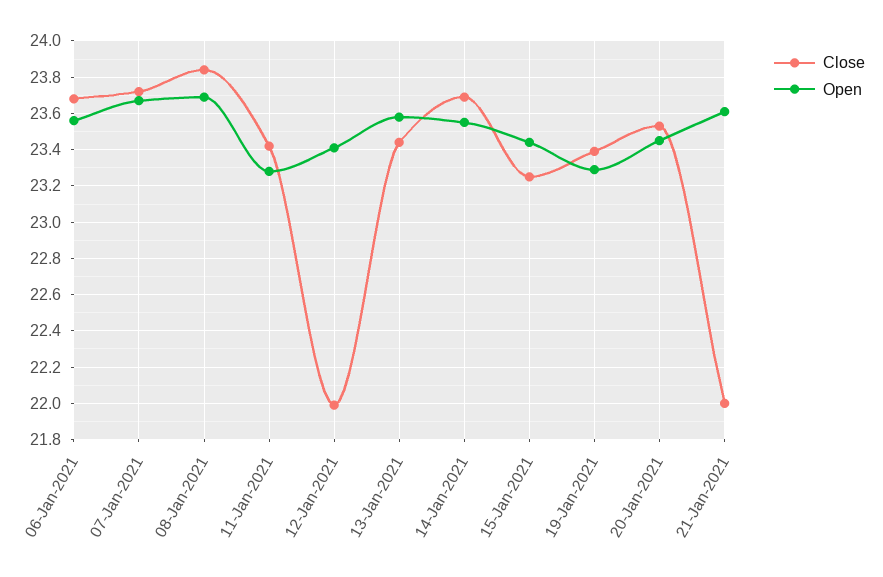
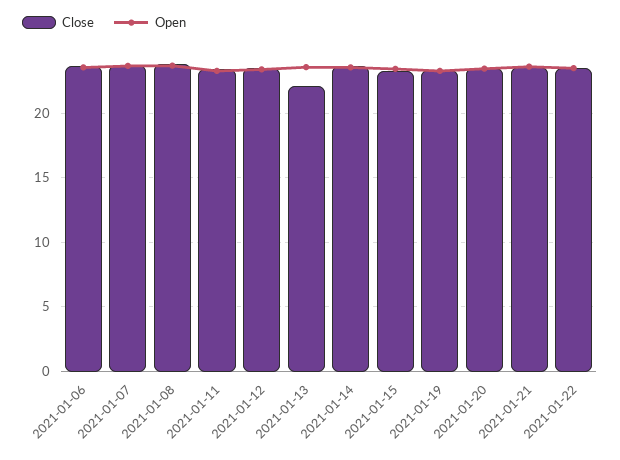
Close, 12-Jan-2021: 22 -> 23.5
Close, 13-Jan-2021: 23.45 -> 22
Close, 21-Jan-2021: 22 -> 23.5
Close, 2021-01-22: none -> 23.5
Open, 2021-01-22: none -> 23.5

